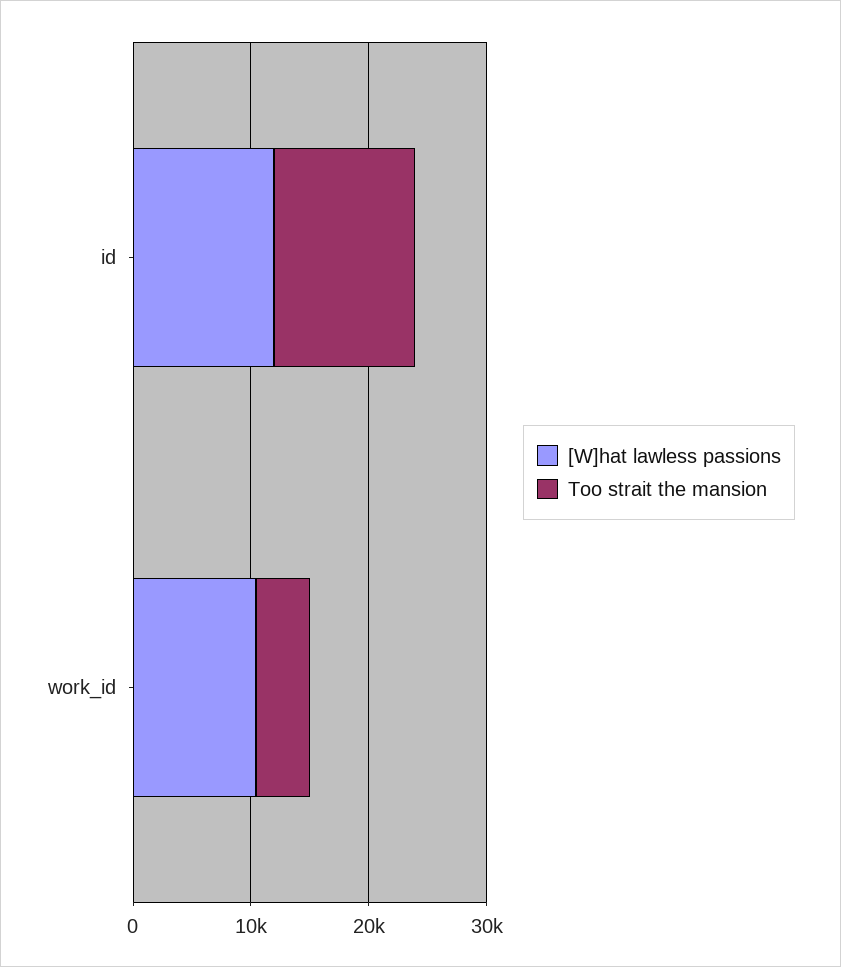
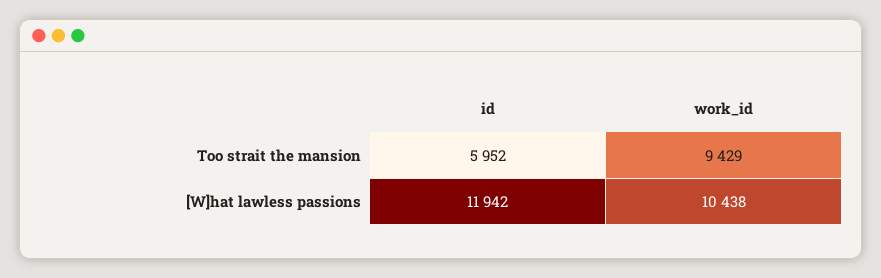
Too strait the mansion, id: 12000 -> 5952
Too strait the mansion, work_id: 4000 -> 9429

